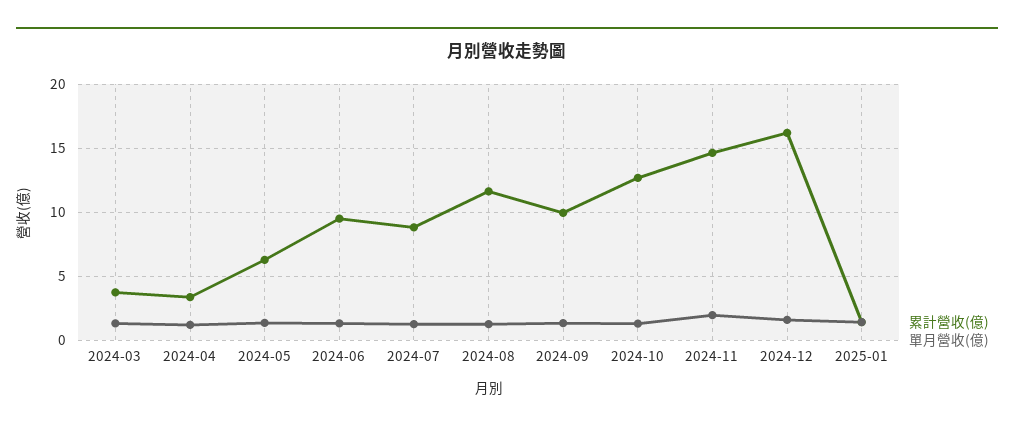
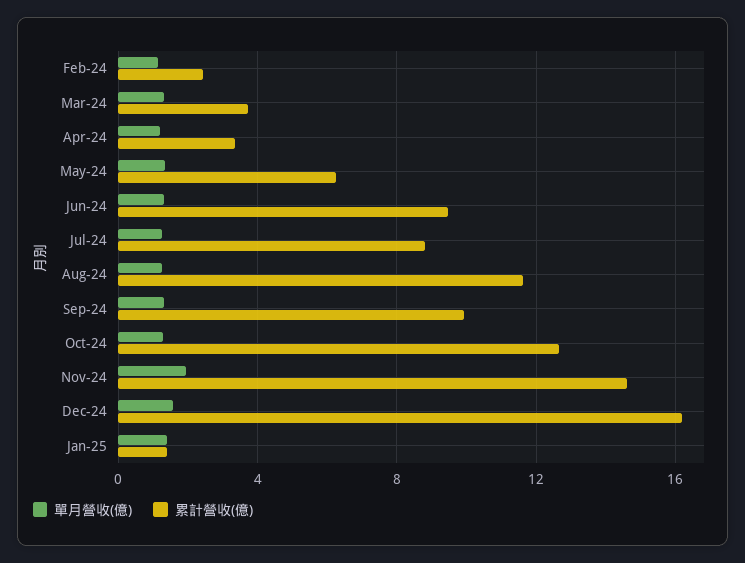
單月營收(億), Feb-24: none -> 1
累計營收(億), Feb-24: none -> 2.5

